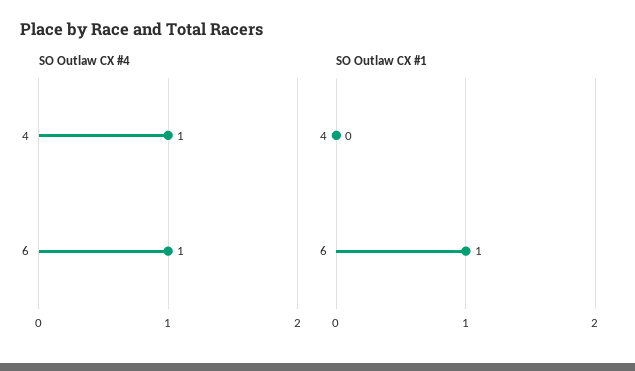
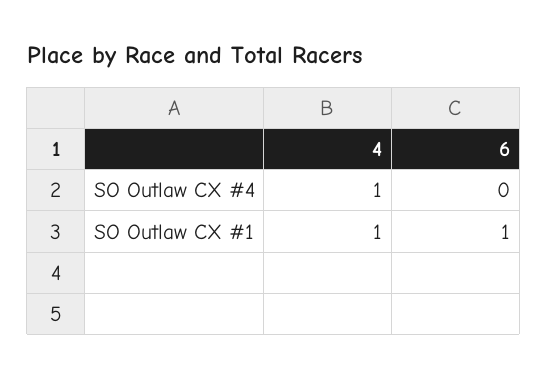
SO Outlaw CX #4, 6: 1 -> 0
SO Outlaw CX #1, 4: 0 -> 1

